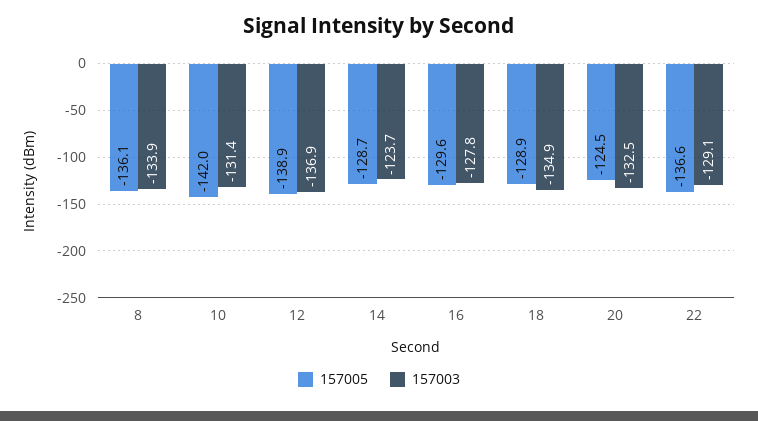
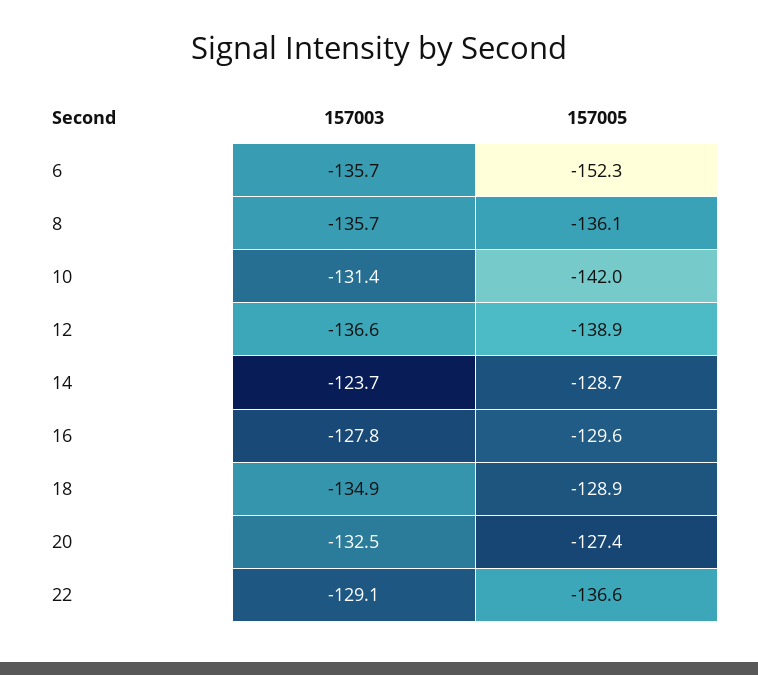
157003, 8: -133.9 -> -135.7
157003, 12: -136.9 -> -136.6
157005, 20: -124.5 -> -127.4
157003, 6: none -> -135.7
157005, 6: none -> -152.3

